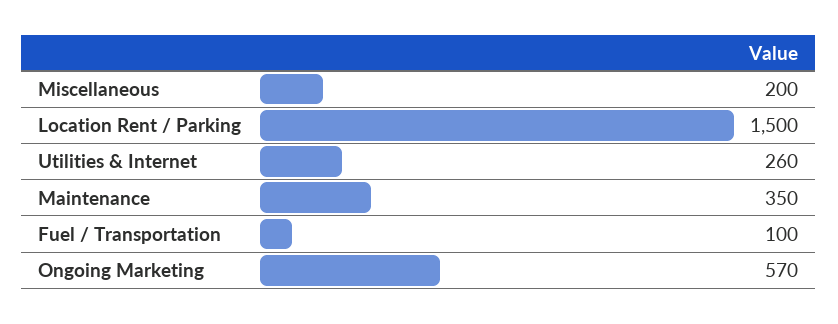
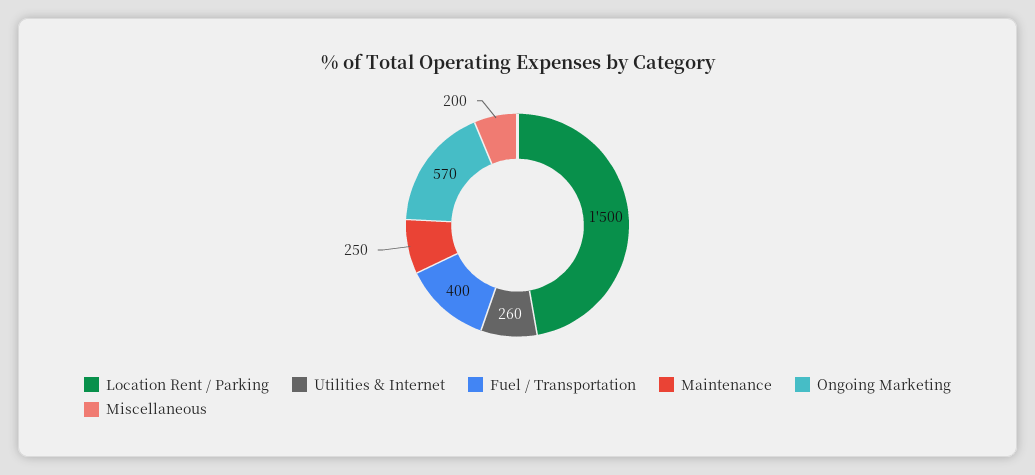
Maintenance: 350 -> 250
Fuel / Transportation: 100 -> 400

